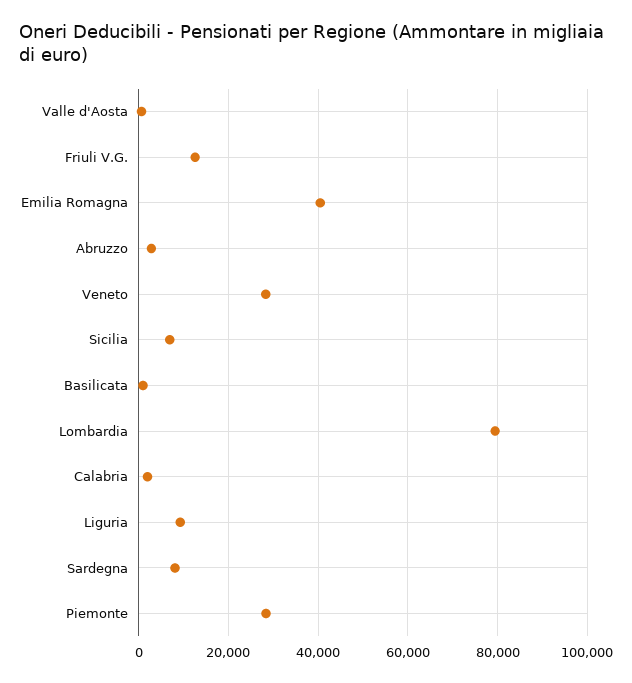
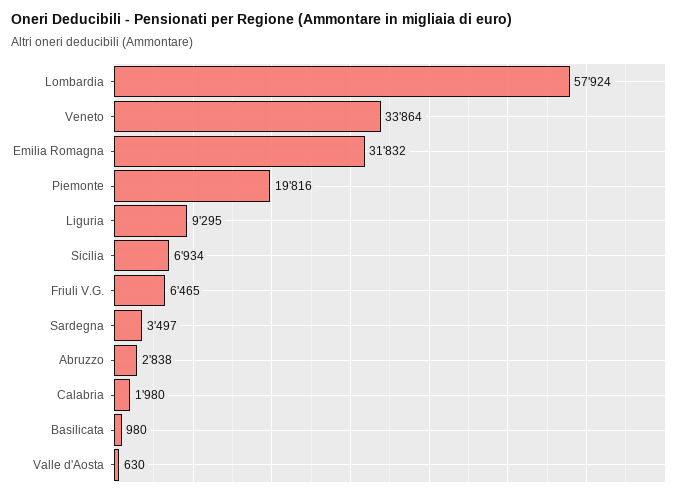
Friuli V.G.: 12000 -> 6465
Emilia Romagna: 40000 -> 31832
Veneto: 28000 -> 33864
Lombardia: 80000 -> 57924
Sardegna: 8000 -> 3497
Piemonte: 28000 -> 19816

